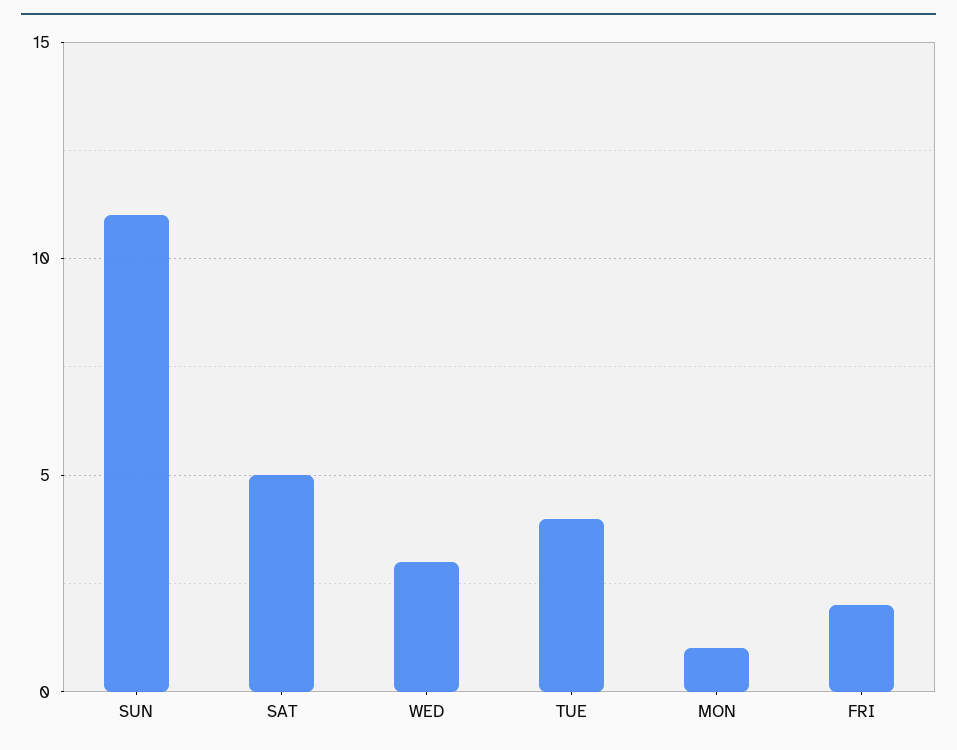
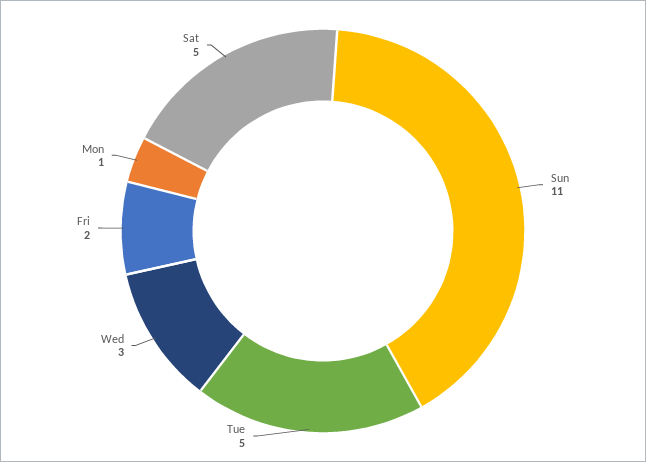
TUE: 4 -> 5

